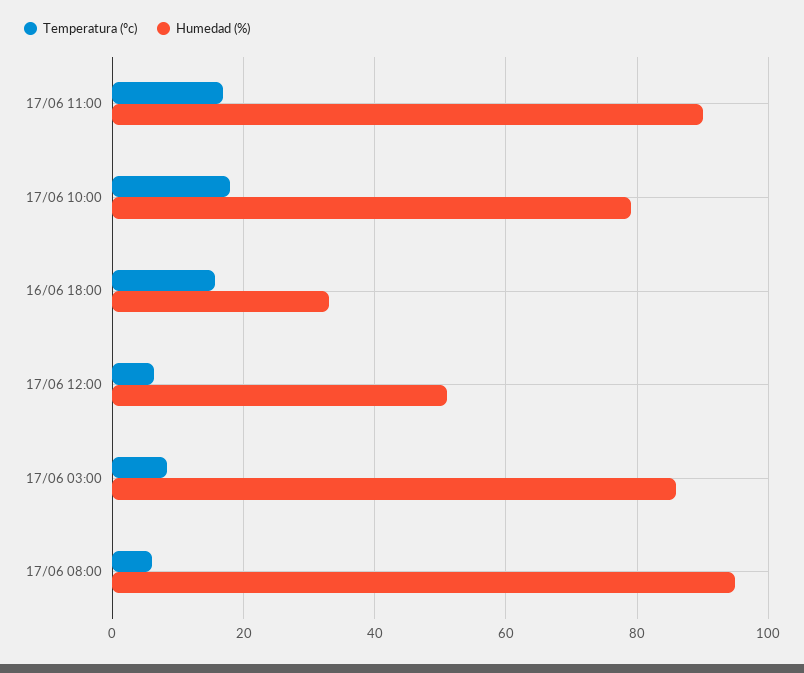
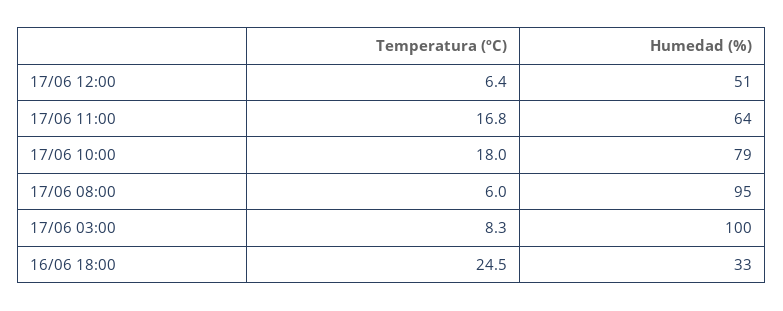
Humedad (%), 17/06 11:00: 90 -> 64
Temperatura (ºc), 16/06 18:00: 16 -> 24.5
Humedad (%), 17/06 03:00: 86 -> 100

